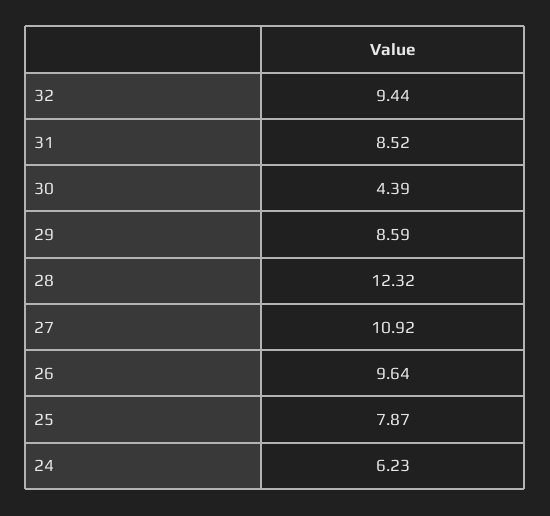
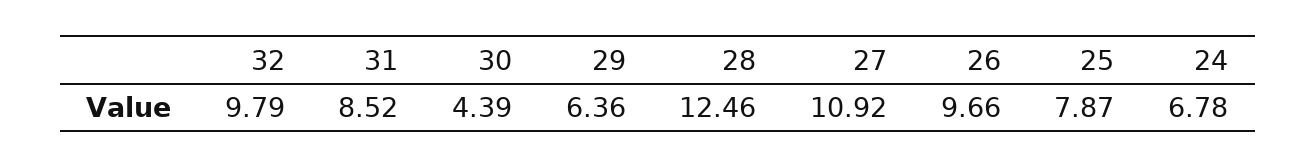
32: 9.44 -> 9.79
29: 8.59 -> 6.36
28: 12.32 -> 12.46
26: 9.64 -> 9.66
24: 6.23 -> 6.78

